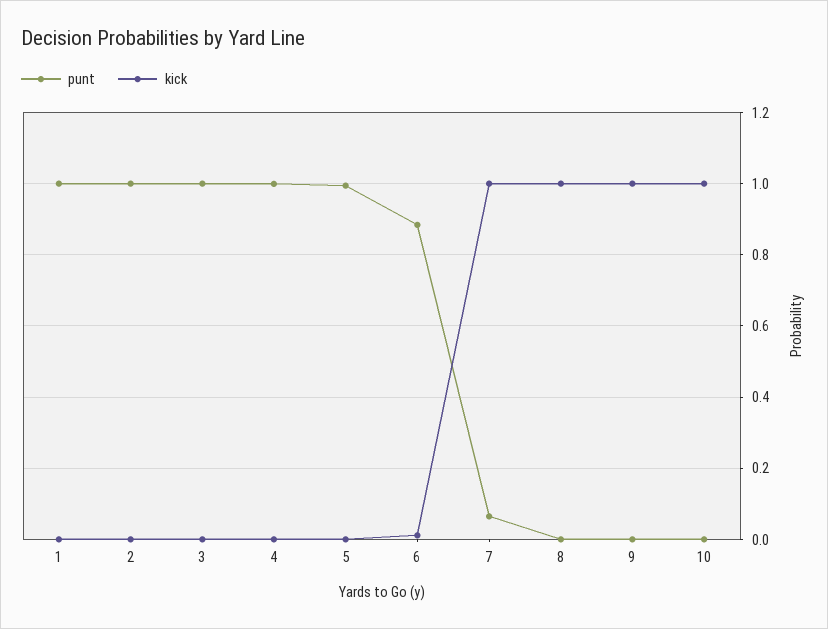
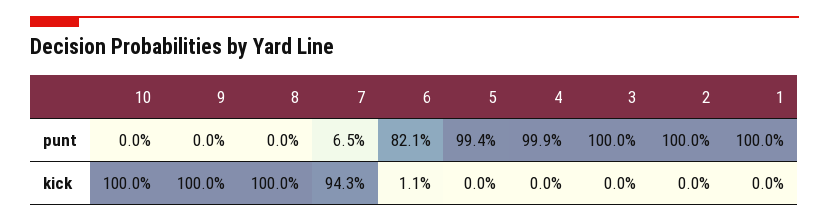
punt, 6: 0.88 -> 0.821
kick, 7: 1 -> 0.943

